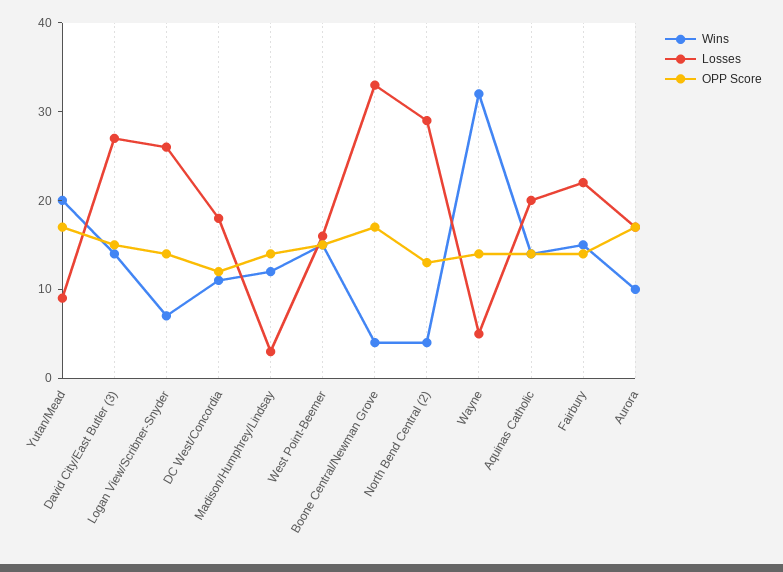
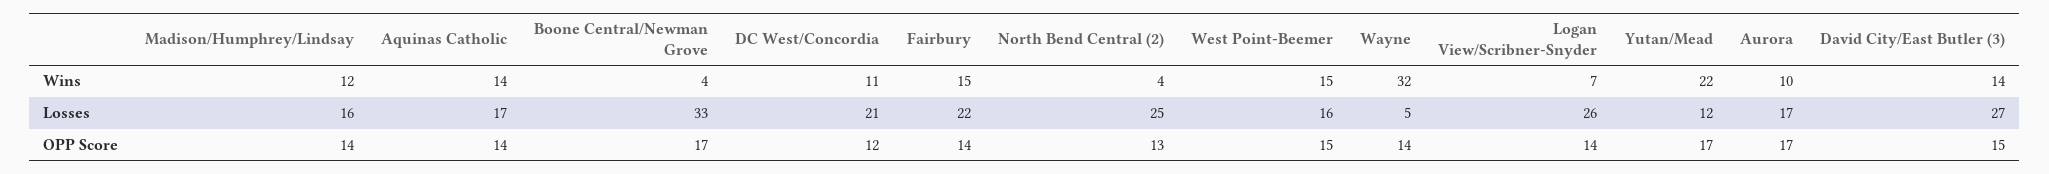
Wins, Yutan/Mead: 20 -> 22
Losses, Yutan/Mead: 9 -> 12
Losses, DC West/Concordia: 18 -> 21
Losses, Madison/Humphrey/Lindsay: 3 -> 16
Losses, North Bend Central (2): 29 -> 25
Losses, Aquinas Catholic: 20 -> 17

